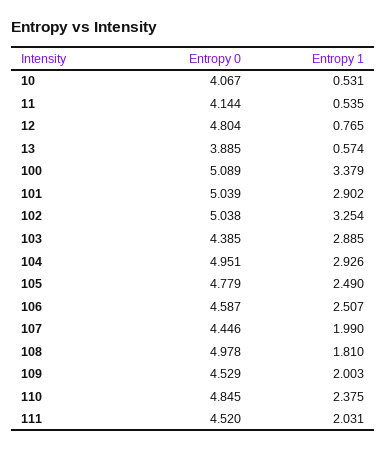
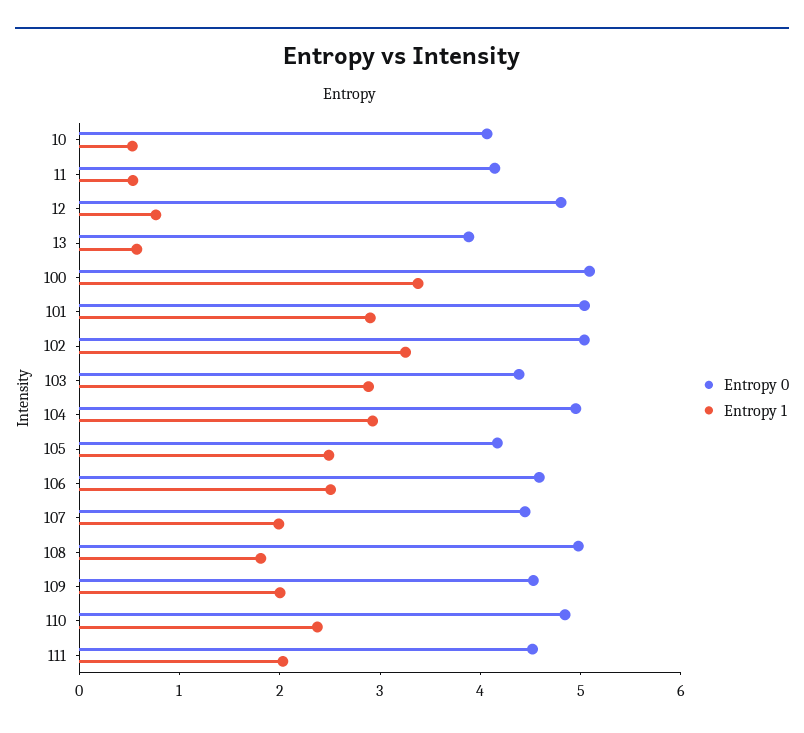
Entropy 0, 105: 4.779 -> 4.2

